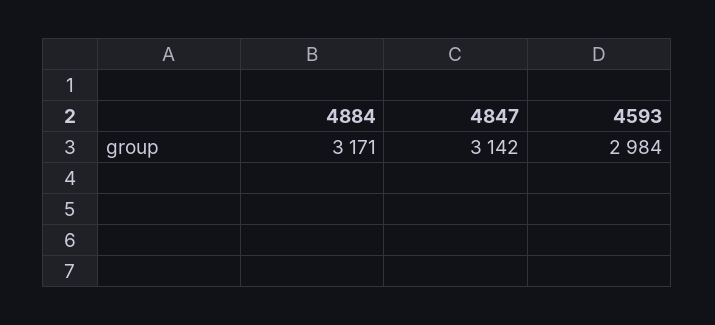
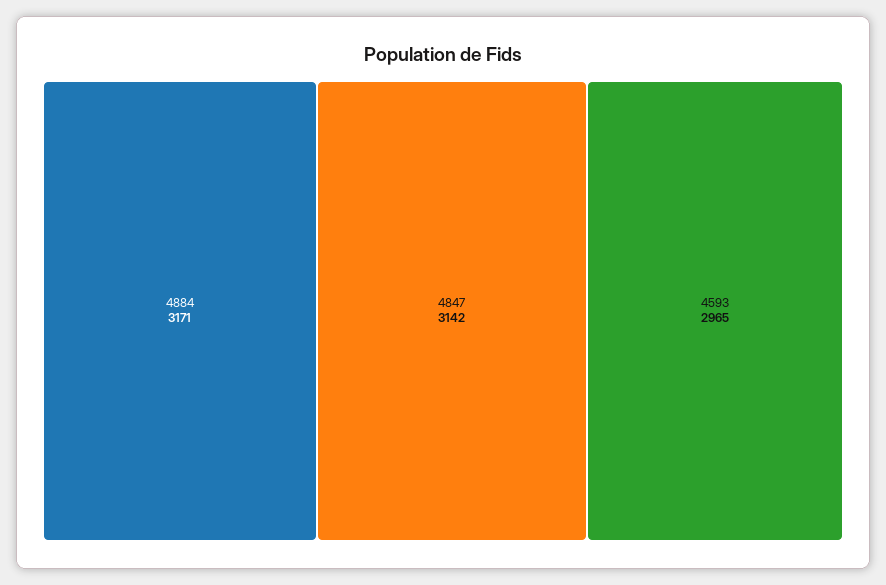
4593: 2984 -> 2965

